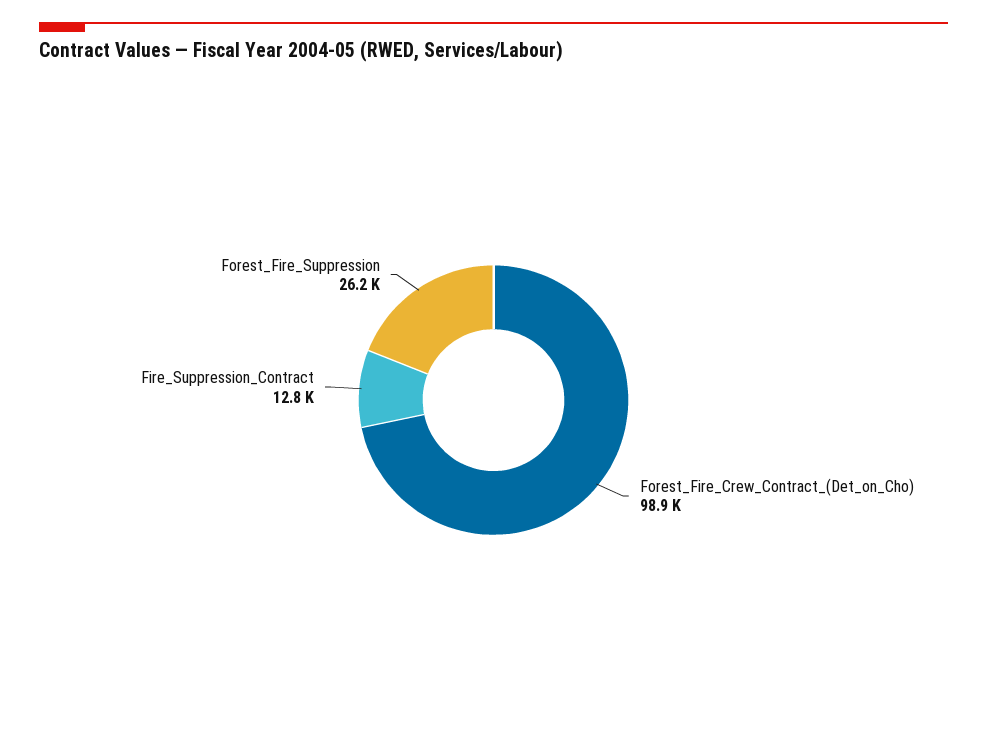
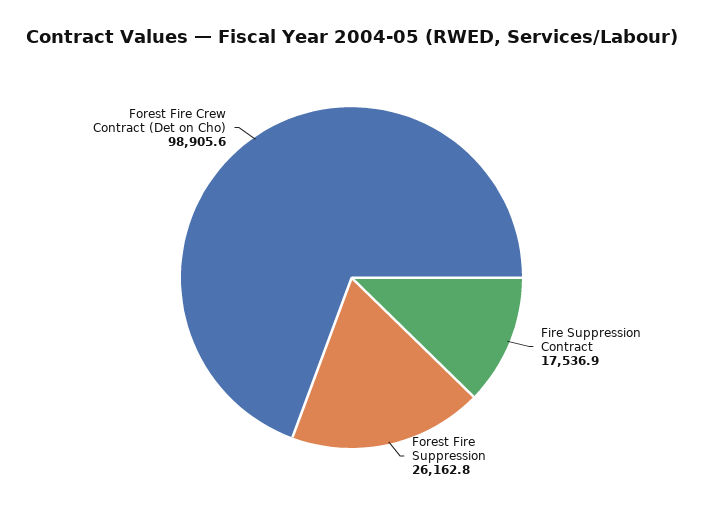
Fire_Suppression_Contract: 12800 -> 17536.9

